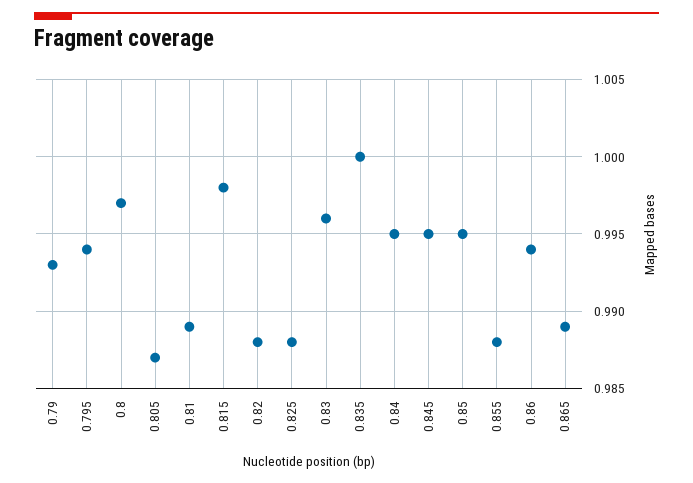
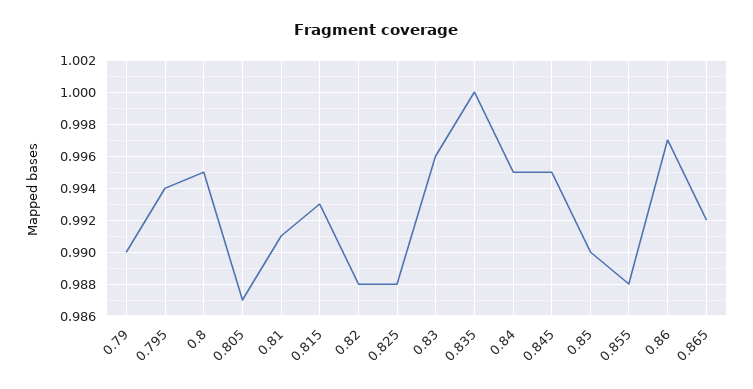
0.79: 0.993 -> 0.99
0.8: 0.997 -> 0.995
0.81: 0.989 -> 0.991
0.815: 0.998 -> 0.993
0.85: 0.995 -> 0.99
0.86: 0.994 -> 0.997
0.865: 0.989 -> 0.992

